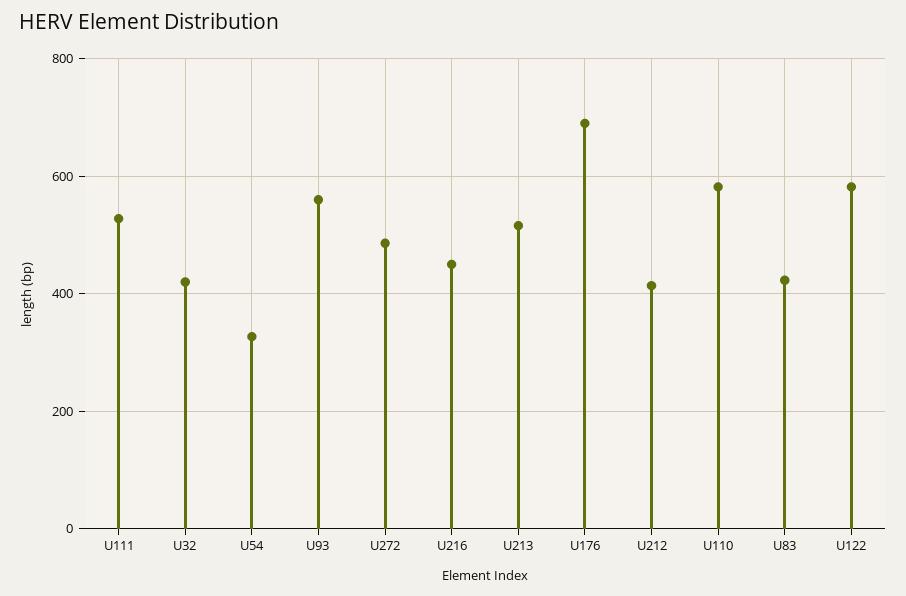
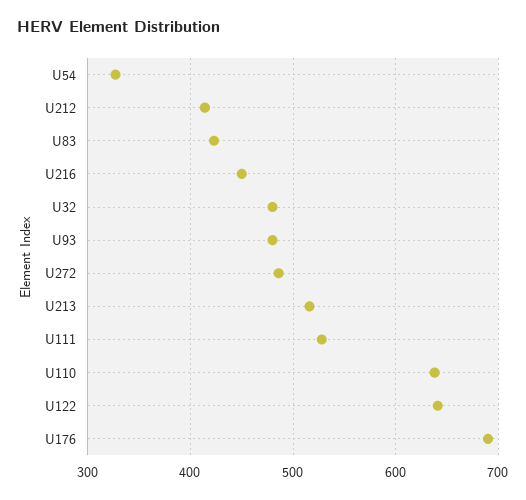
U32: 420 -> 480
U93: 560 -> 480
U110: 580 -> 640
U122: 580 -> 640

